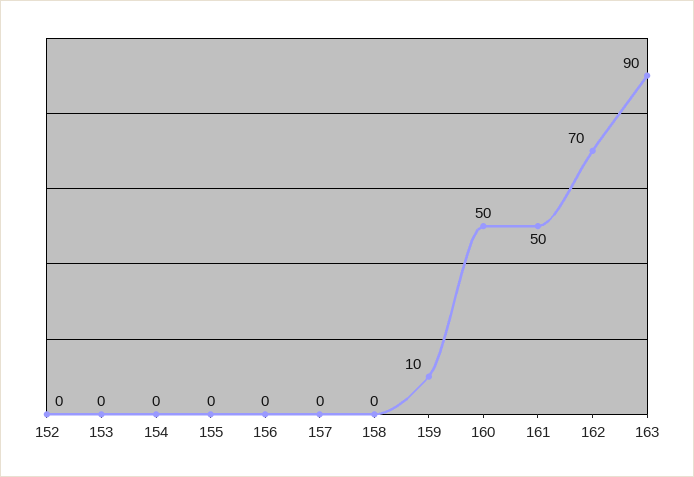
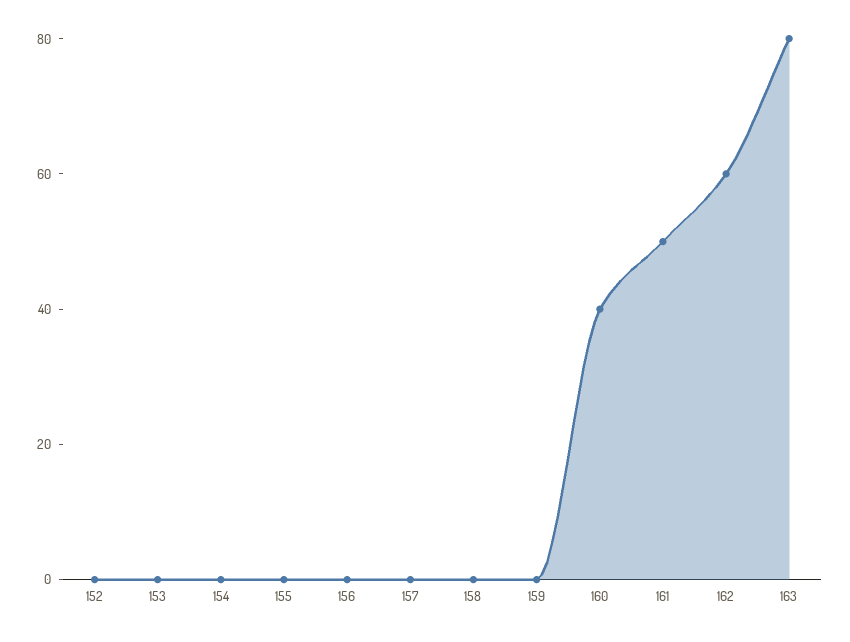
159: 10 -> 0
160: 50 -> 40
162: 70 -> 60
163: 90 -> 80

